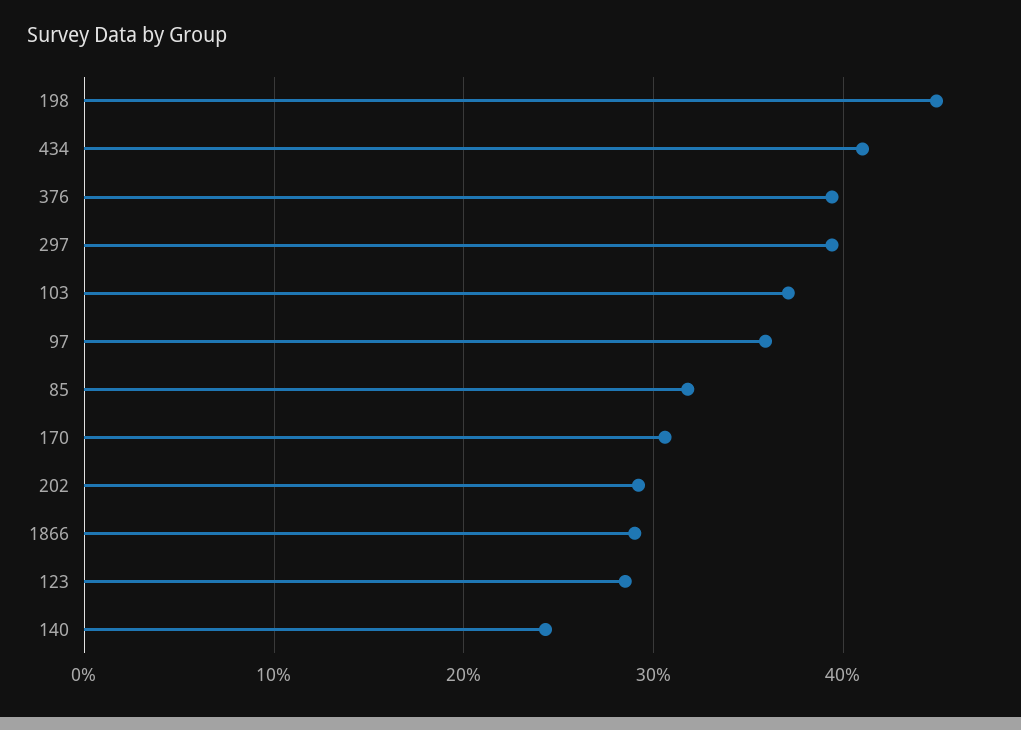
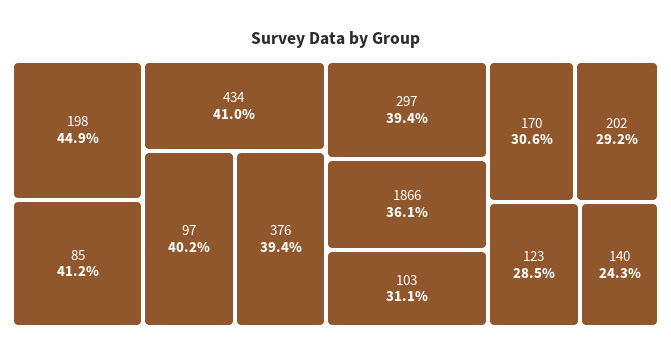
103: 37 -> 31.1
97: 36 -> 40.2
85: 32 -> 41.2
1866: 29 -> 36.1

